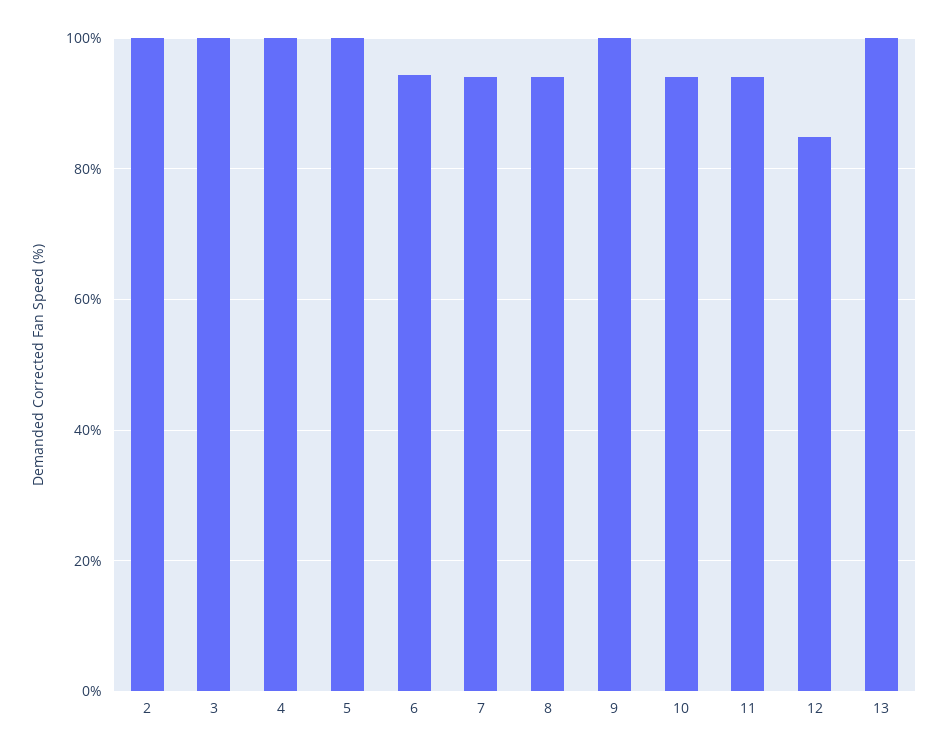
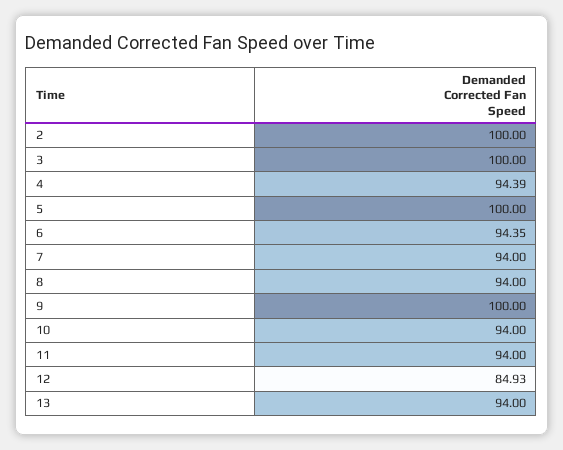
4: 100 -> 94.39
13: 100 -> 94

